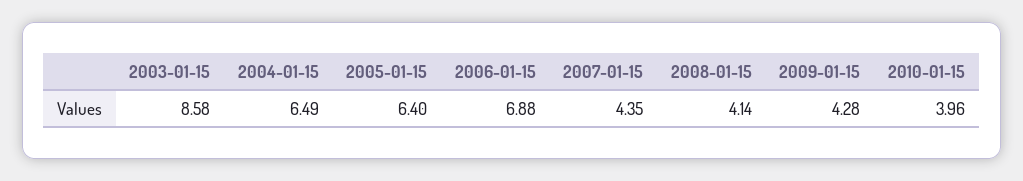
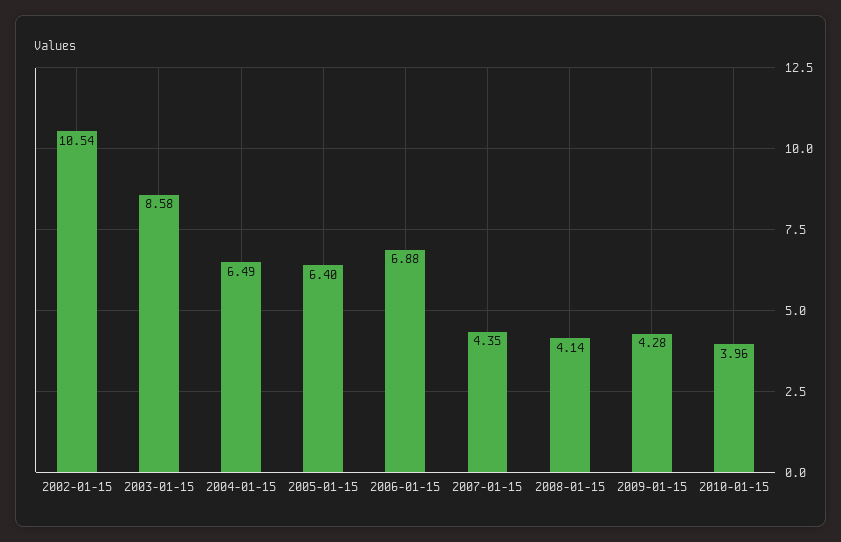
2002-01-15: none -> 10.54

